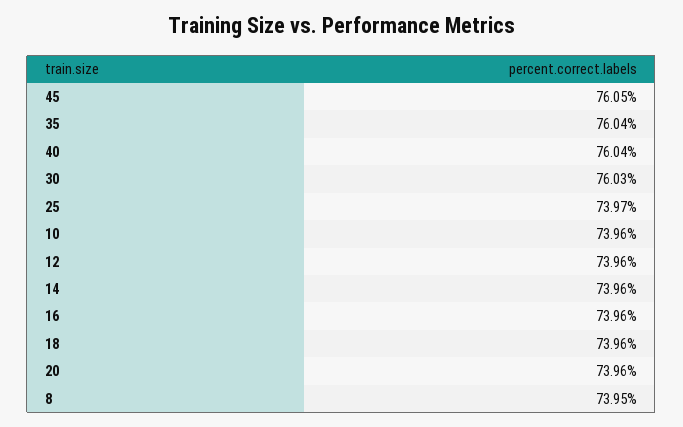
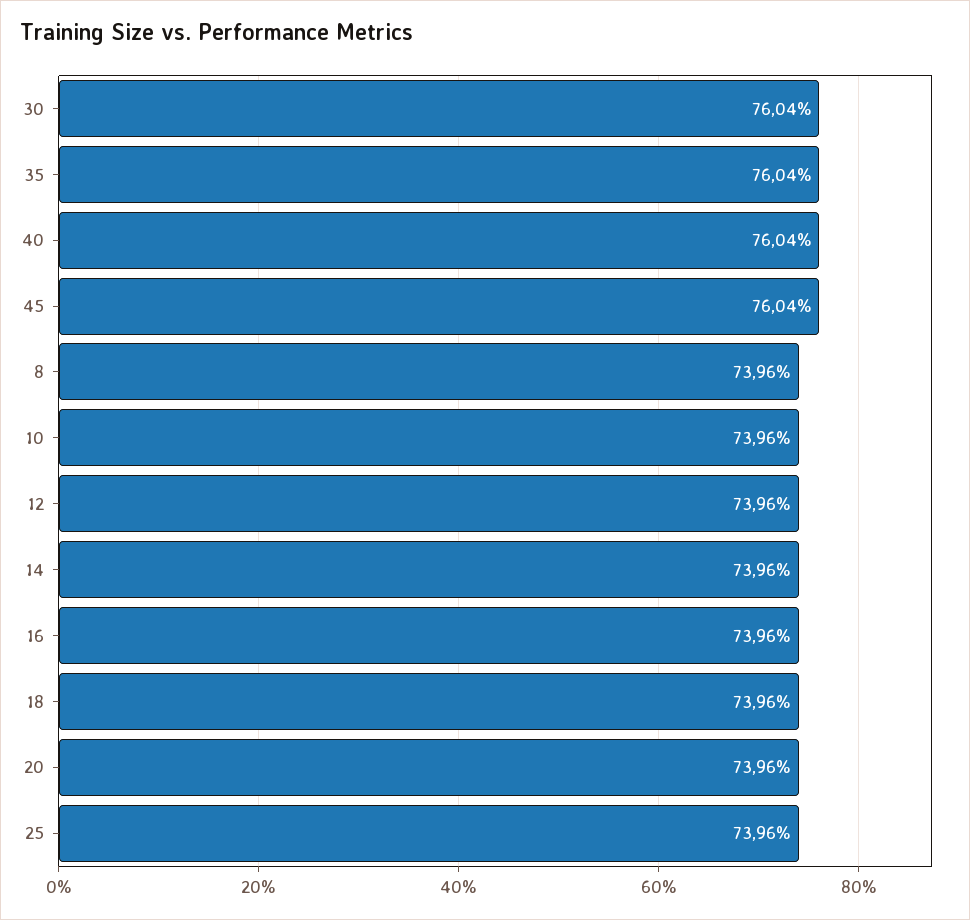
45: 76.05 -> 76.04
30: 76.03 -> 76.04
25: 73.97 -> 73.96
8: 73.95 -> 73.96

